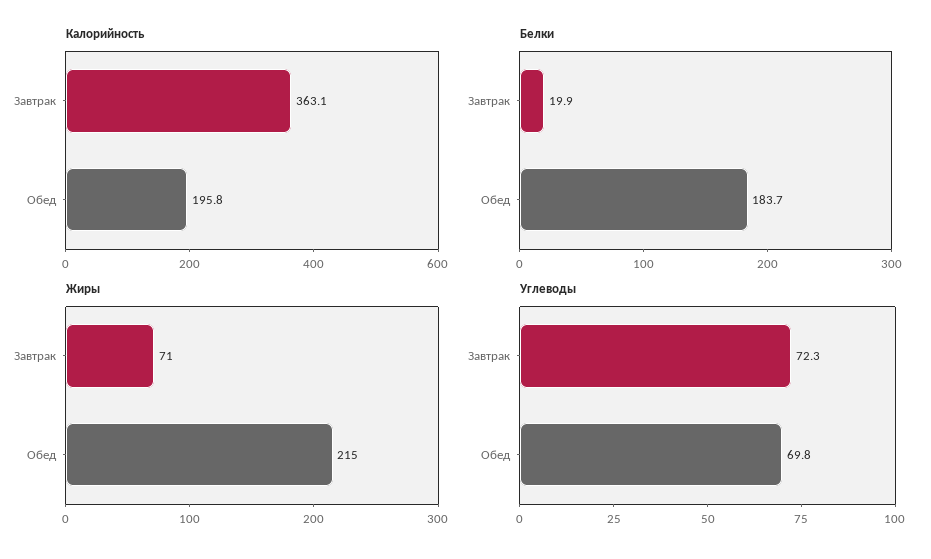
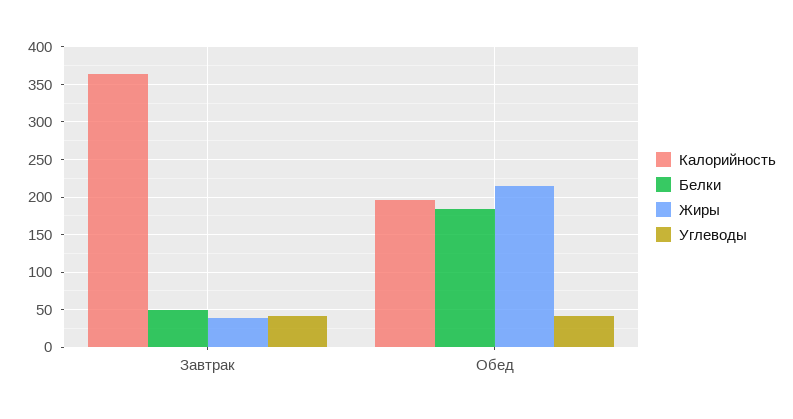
Белки, Завтрак: 19.9 -> 50
Жиры, Завтрак: 71 -> 40
Углеводы, Завтрак: 72.3 -> 40
Углеводы, Обед: 69.8 -> 40

